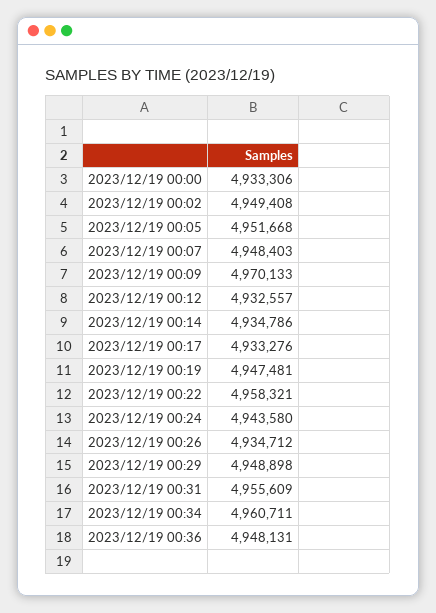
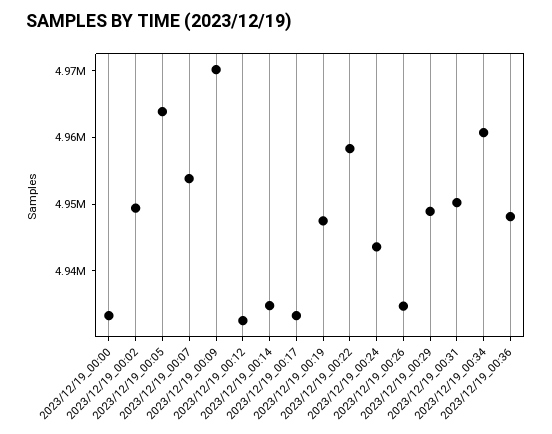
2023/12/19 00:05: 4951668 -> 4964000
2023/12/19 00:07: 4948403 -> 4954000
2023/12/19 00:31: 4955609 -> 4950000

